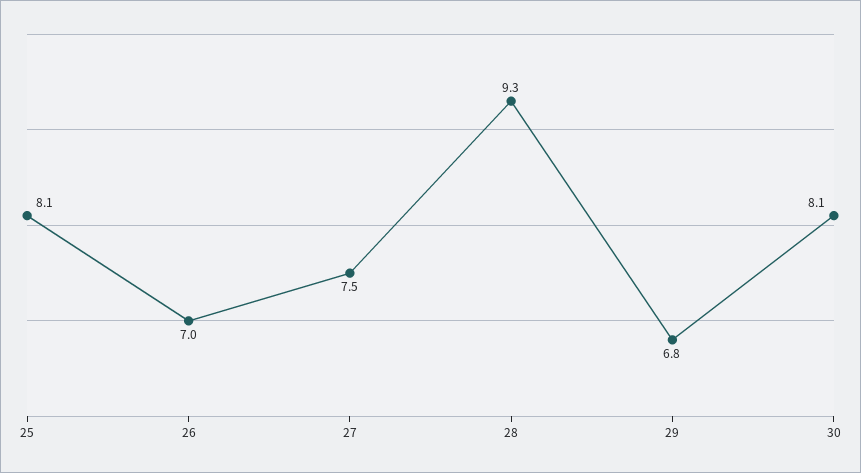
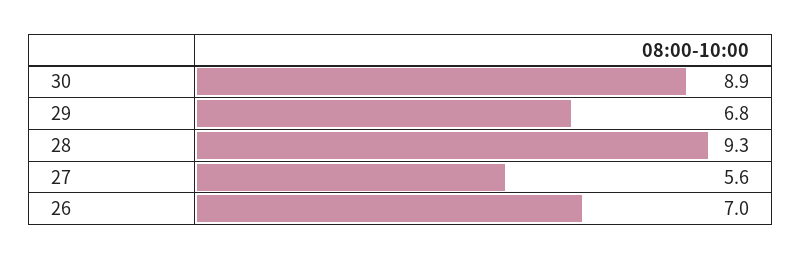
25: 8.1 -> none
27: 7.5 -> 5.6
30: 8.1 -> 8.9

